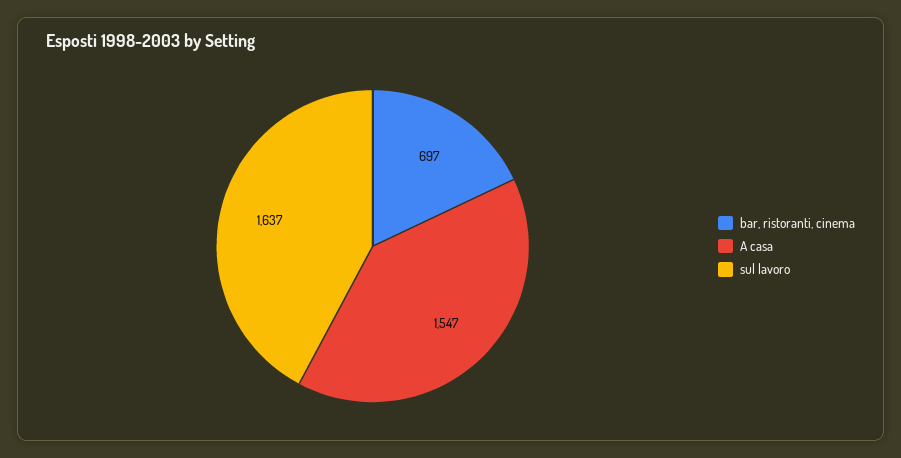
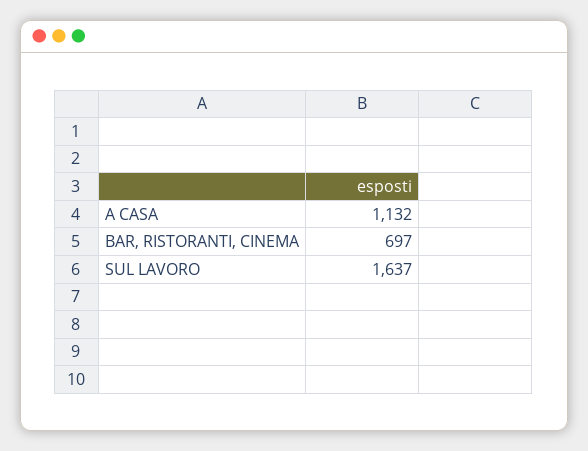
A casa: 1547 -> 1132

